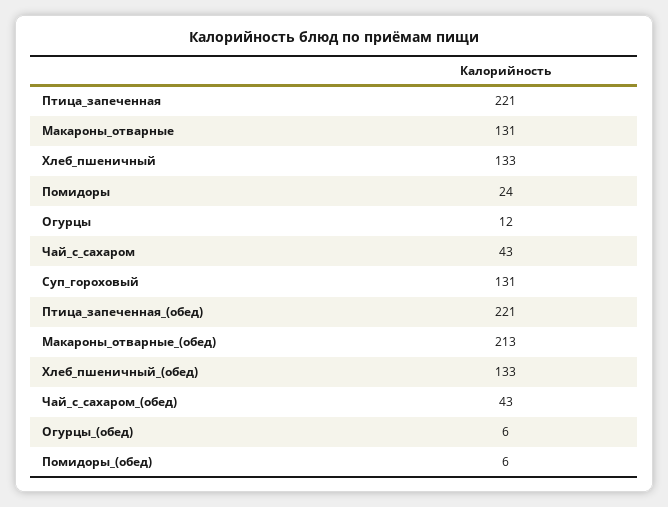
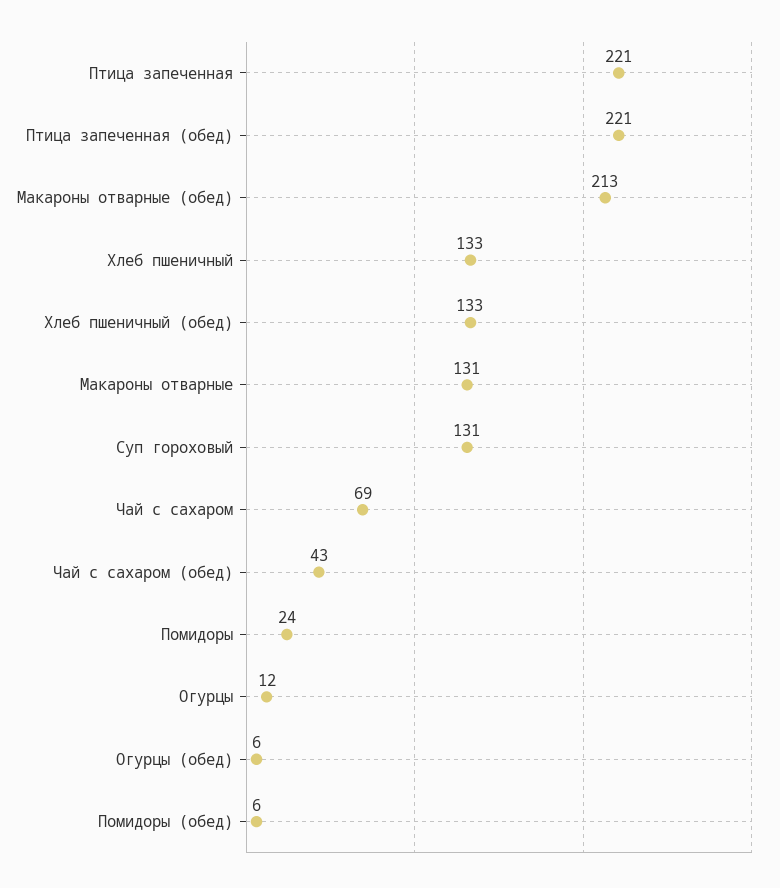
Чай_с_сахаром: 43 -> 69

